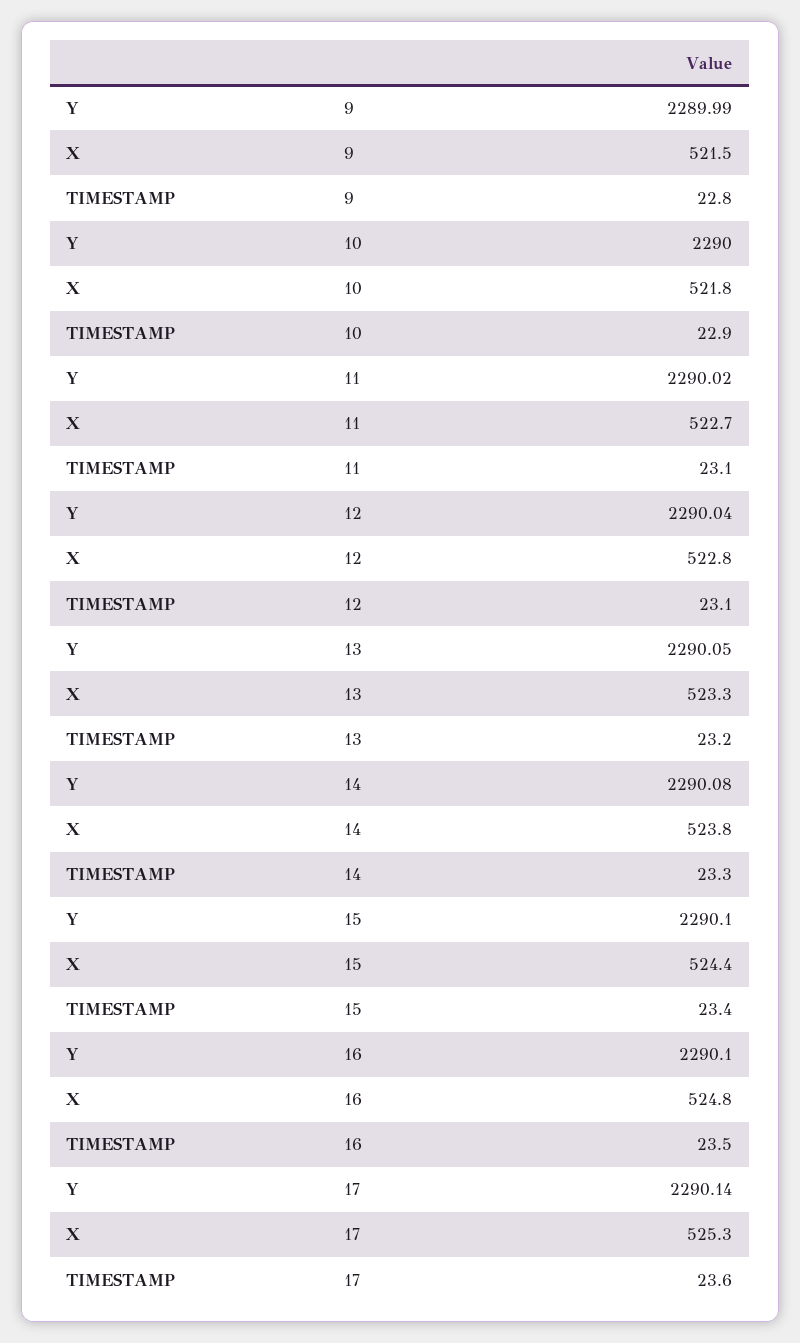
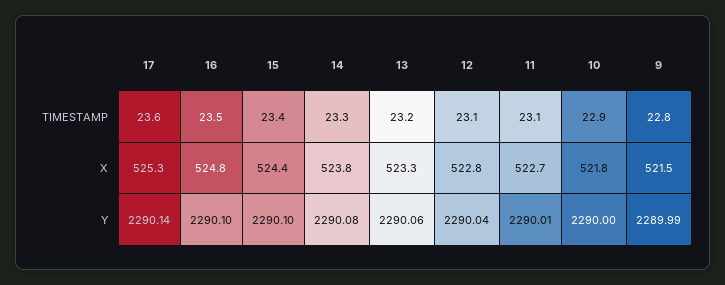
Y, 11: 2290.02 -> 2290.01
Y, 13: 2290.05 -> 2290.06

